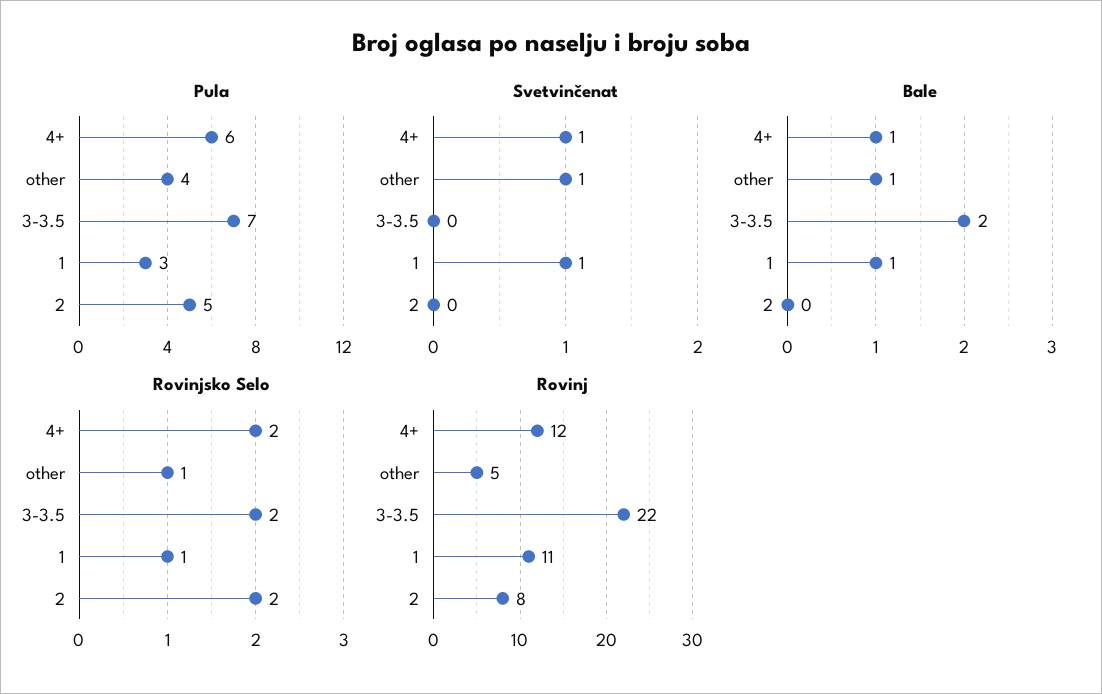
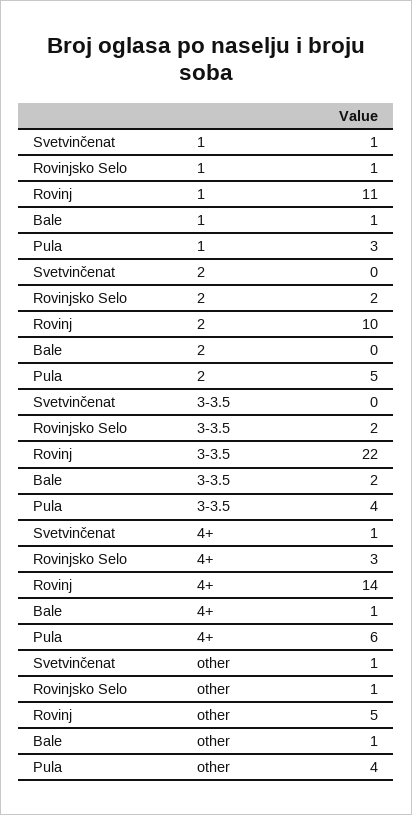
Pula, 3-3.5: 7 -> 4
Rovinjsko Selo, 4+: 2 -> 3
Rovinj, 4+: 12 -> 14
Rovinj, 2: 8 -> 10

